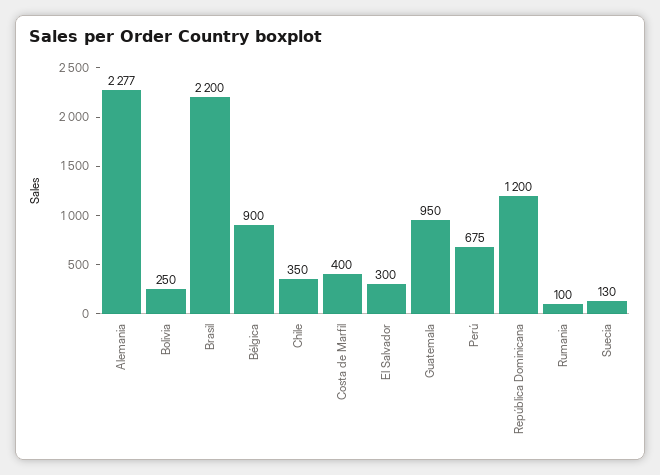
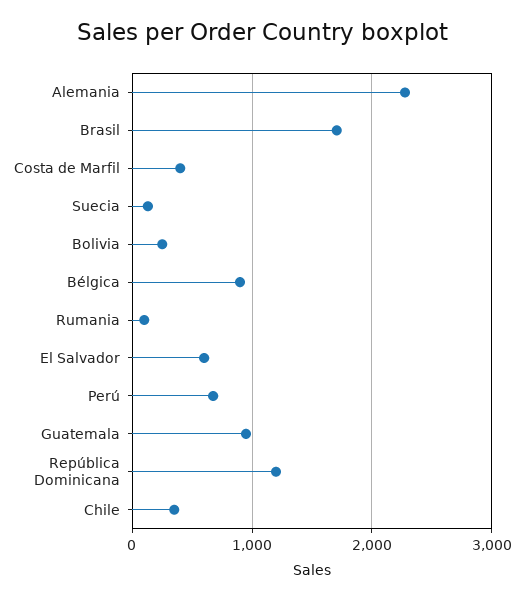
Brasil: 2200 -> 1700
El Salvador: 300 -> 600

